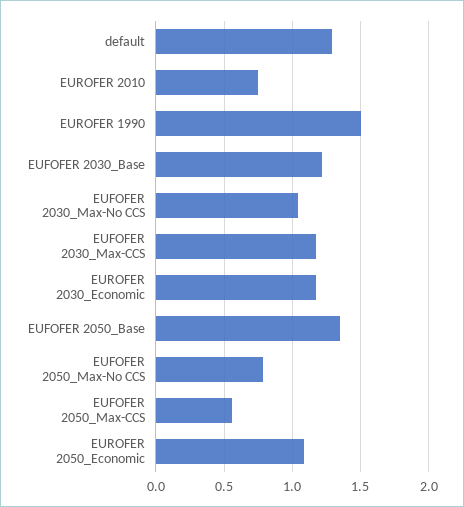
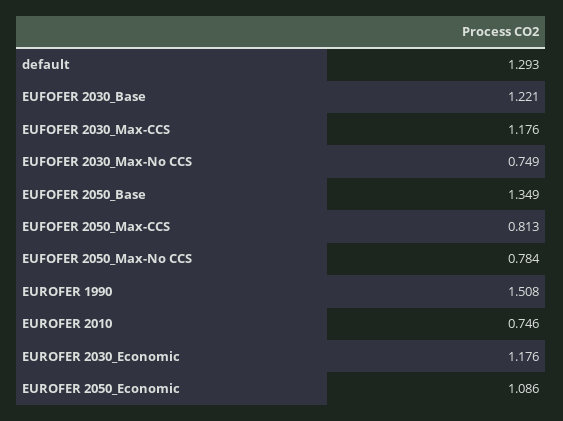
EUFOFER 2030_Max-No CCS: 1.05 -> 0.749
EUFOFER 2050_Max-CCS: 0.55 -> 0.813

